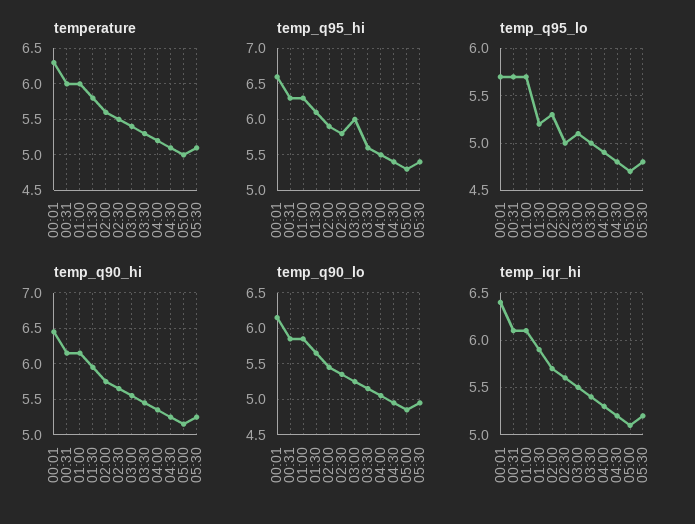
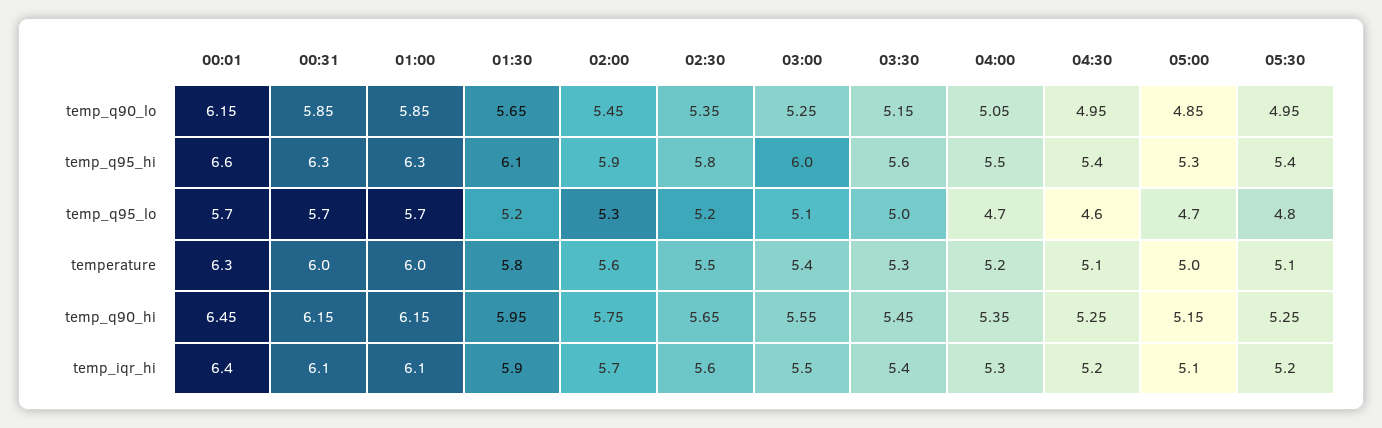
temp_q95_lo, 02:30: 5 -> 5.2
temp_q95_lo, 04:00: 4.9 -> 4.7
temp_q95_lo, 04:30: 4.8 -> 4.6

